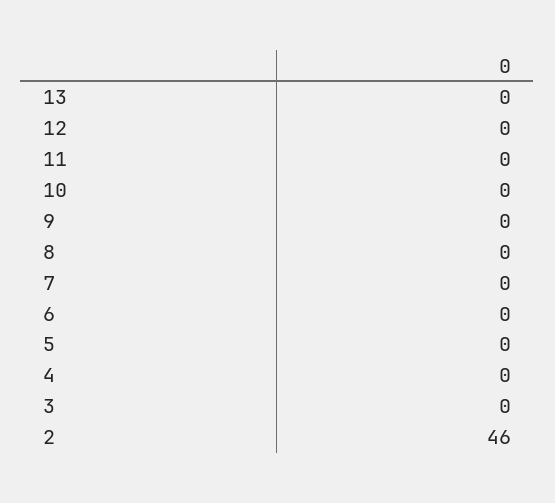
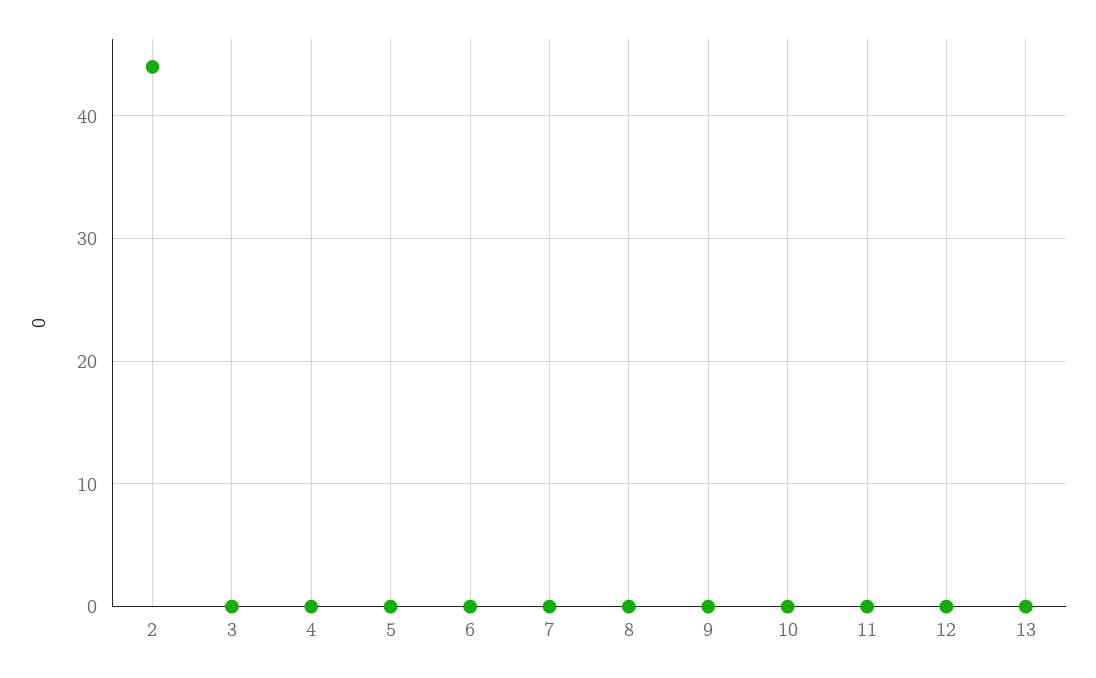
2: 46 -> 44

